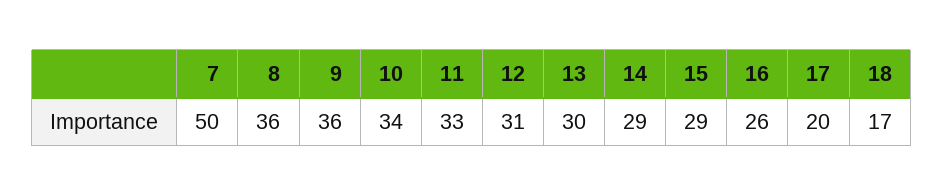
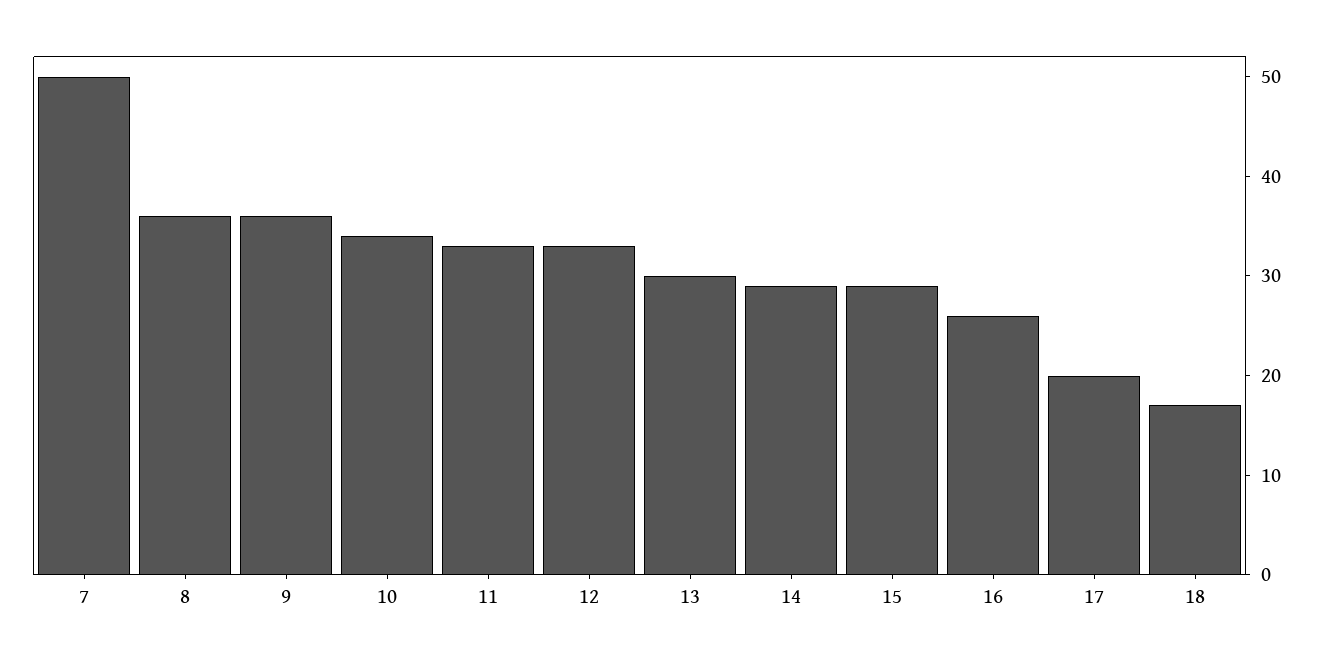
12: 31 -> 33

